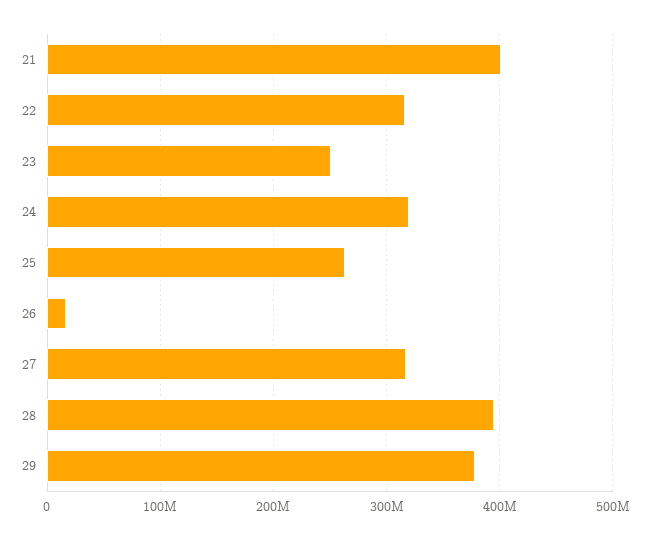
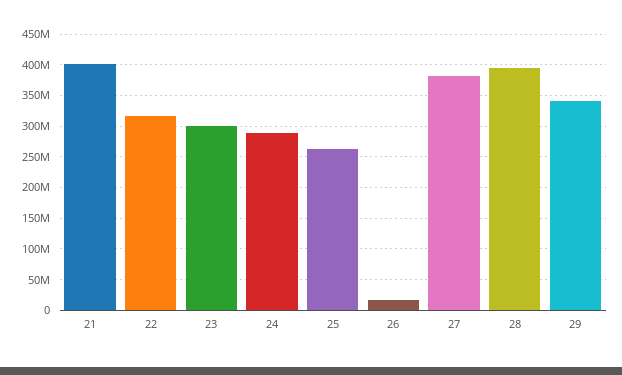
23: 250000000 -> 300000000
24: 320000000 -> 290000000
27: 320000000 -> 380000000
29: 380000000 -> 340000000

